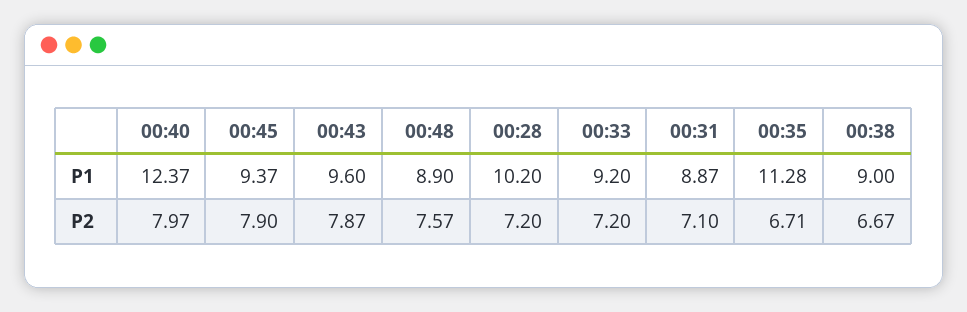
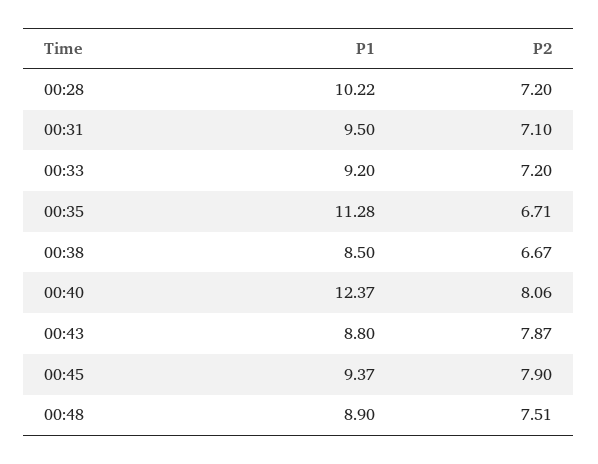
00:43, P1: 9.6 -> 8.8
00:28, P1: 10.2 -> 10.22
00:31, P1: 8.87 -> 9.5
00:38, P1: 9 -> 8.5
00:40, P2: 7.97 -> 8.06
00:48, P2: 7.57 -> 7.51

